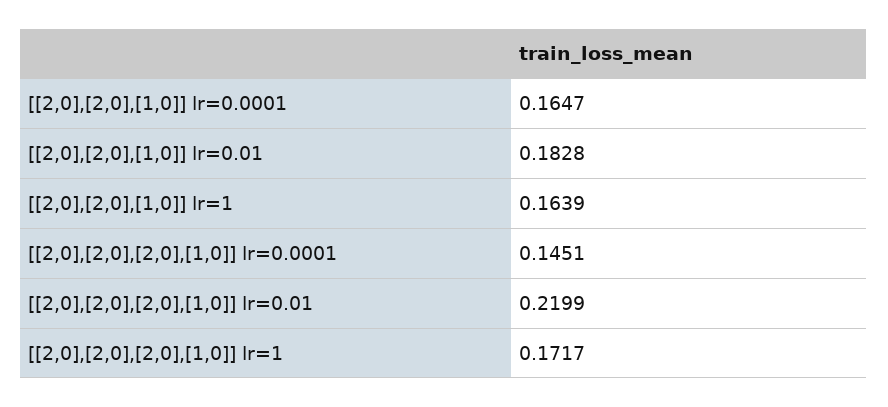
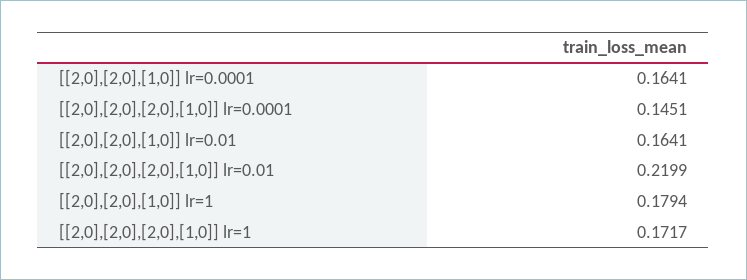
[[2,0],[2,0],[1,0]] lr=0.0001: 0.1647 -> 0.1641
[[2,0],[2,0],[1,0]] lr=0.01: 0.1828 -> 0.1641
[[2,0],[2,0],[1,0]] lr=1: 0.1639 -> 0.1794

